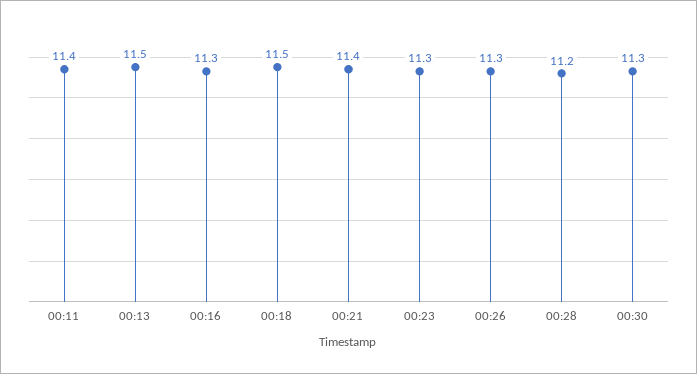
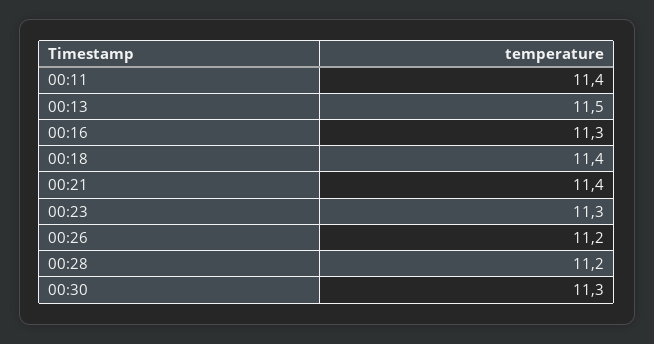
00:18: 11.5 -> 11.4
00:26: 11.3 -> 11.2

